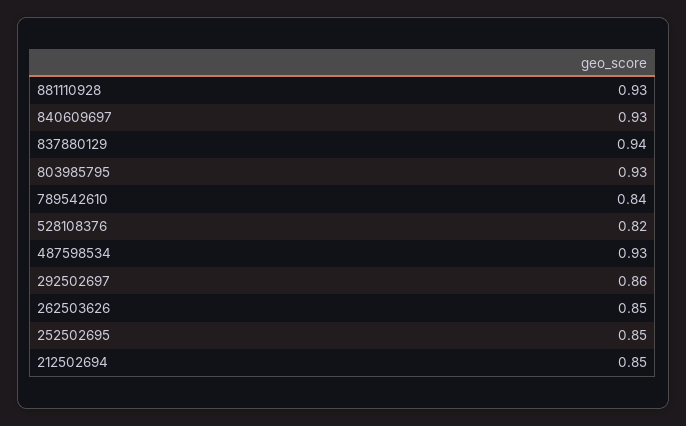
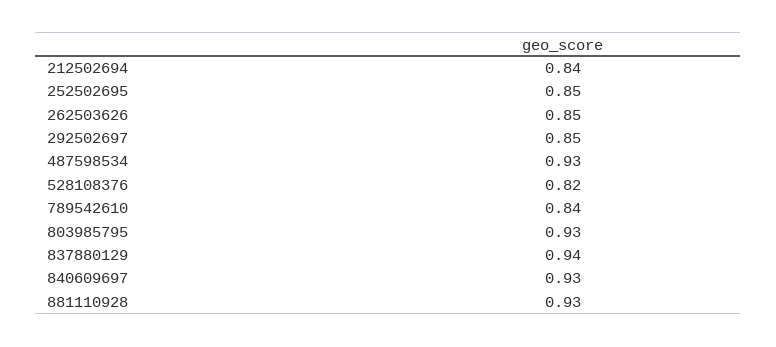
292502697: 0.86 -> 0.85
212502694: 0.85 -> 0.84

